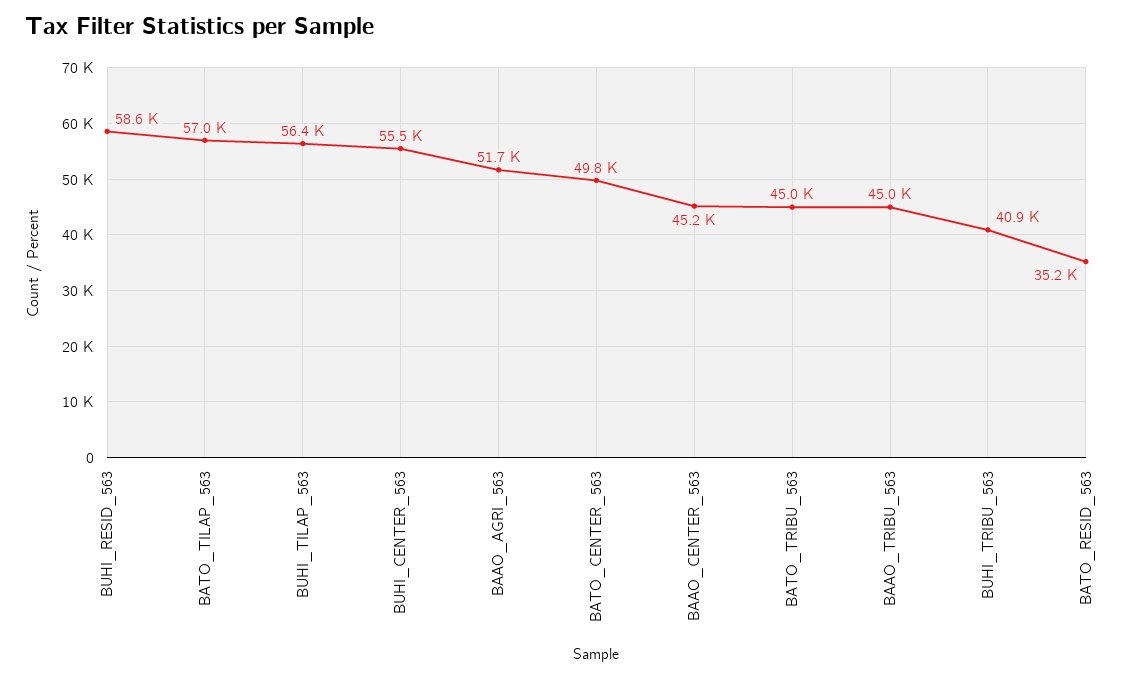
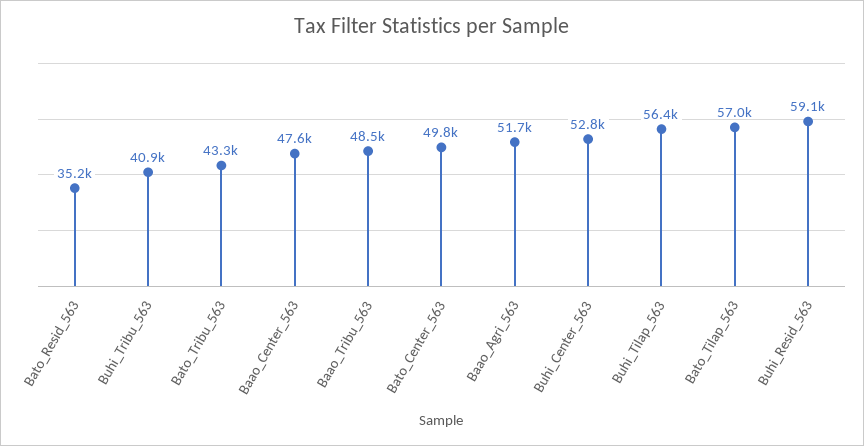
BUHI_RESID_563: 58600 -> 59100
BUHI_CENTER_563: 55500 -> 52800
BAAO_CENTER_563: 45200 -> 47600
BATO_TRIBU_563: 45000 -> 43300
BAAO_TRIBU_563: 45000 -> 48500

